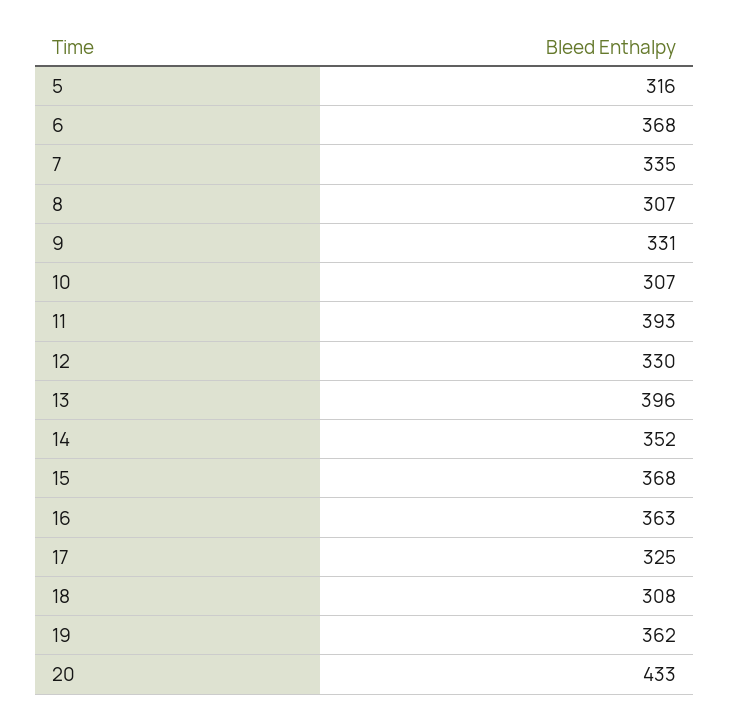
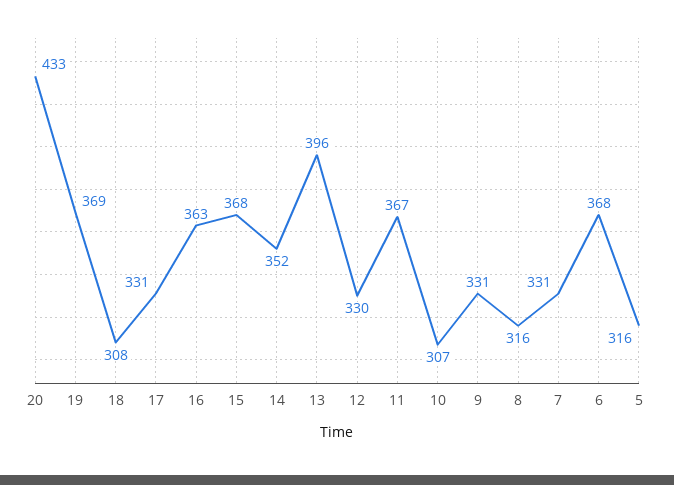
7: 335 -> 331
8: 307 -> 316
11: 393 -> 367
17: 325 -> 331
19: 362 -> 369

